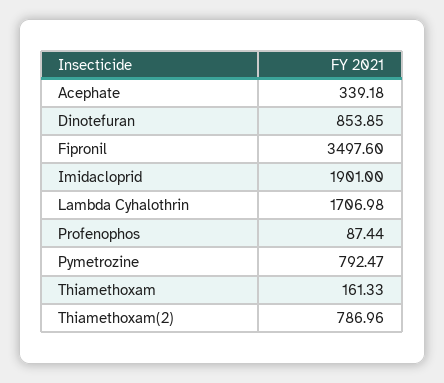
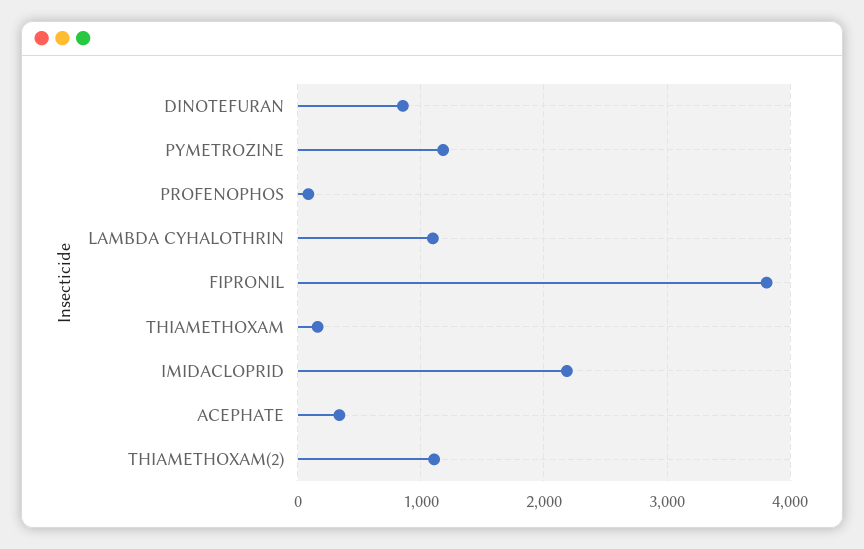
Fipronil: 3497.6 -> 3800
Imidacloprid: 1901 -> 2200
Lambda Cyhalothrin: 1706.98 -> 1100
Pymetrozine: 792.47 -> 1200
Thiamethoxam(2): 786.96 -> 1100

